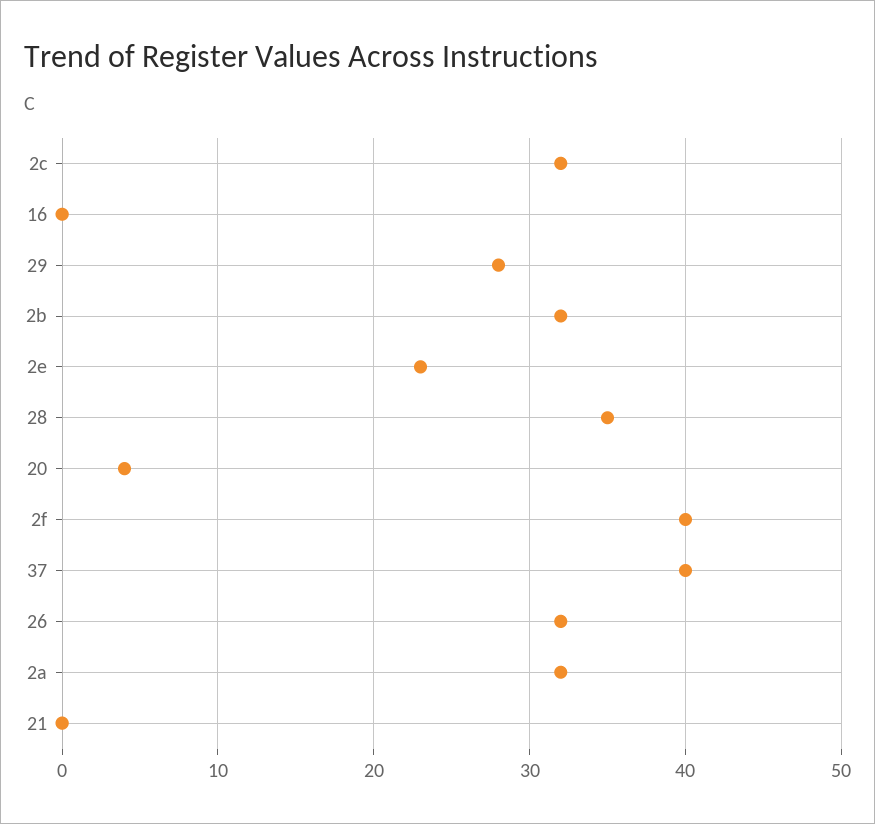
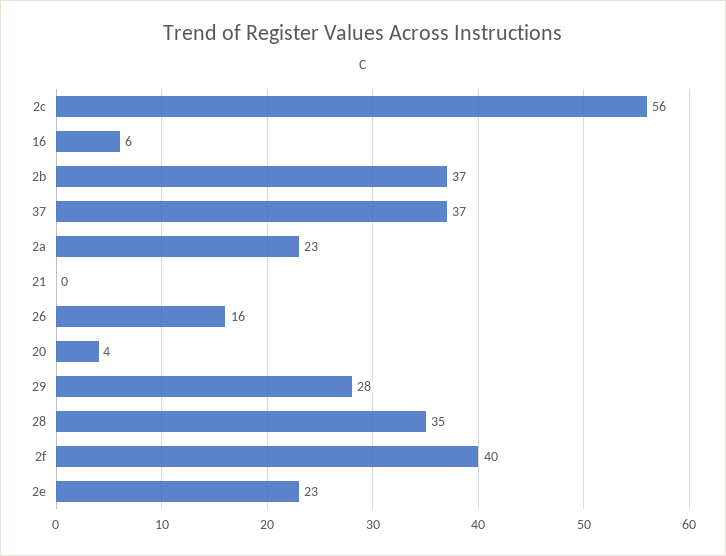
2c: 32 -> 56
16: 0 -> 6
2b: 32 -> 37
37: 40 -> 37
26: 32 -> 16
2a: 32 -> 23

